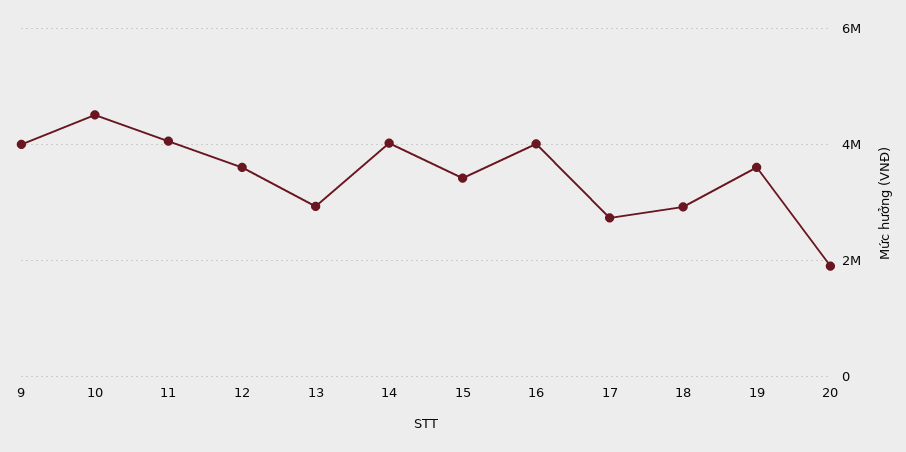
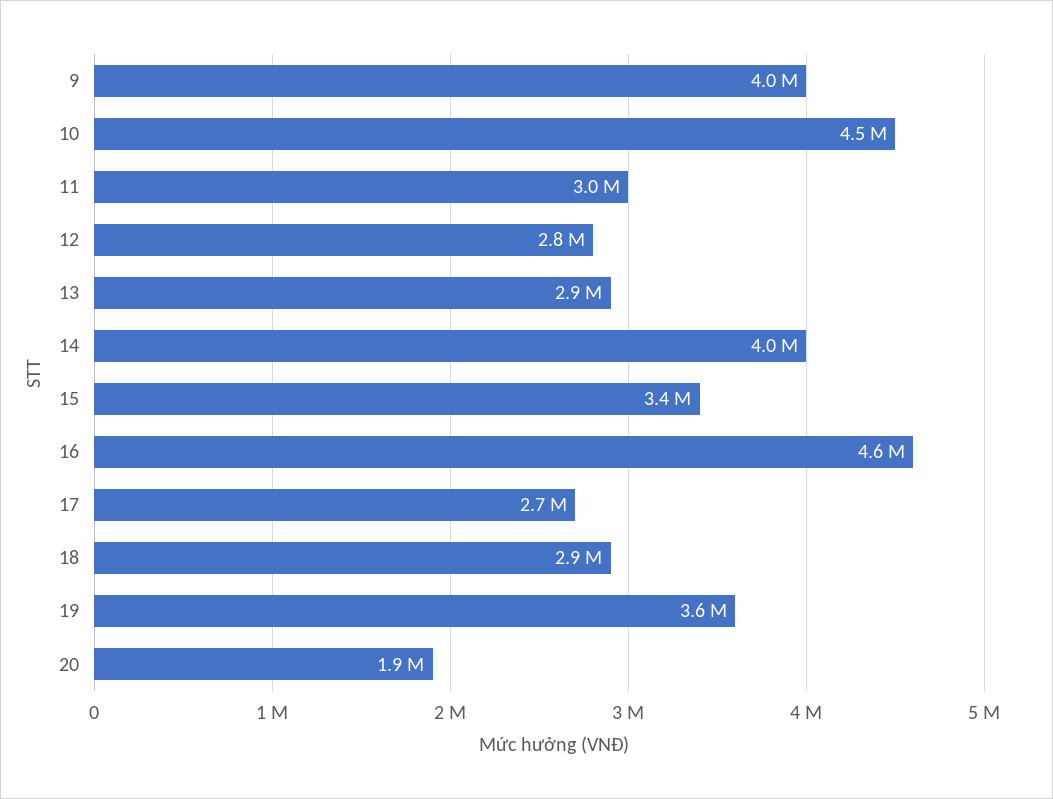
11: 4000000 -> 3000000
12: 3600000 -> 2800000
16: 4000000 -> 4600000

